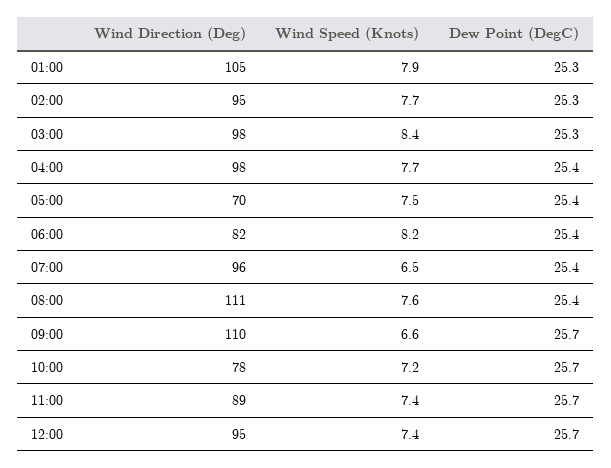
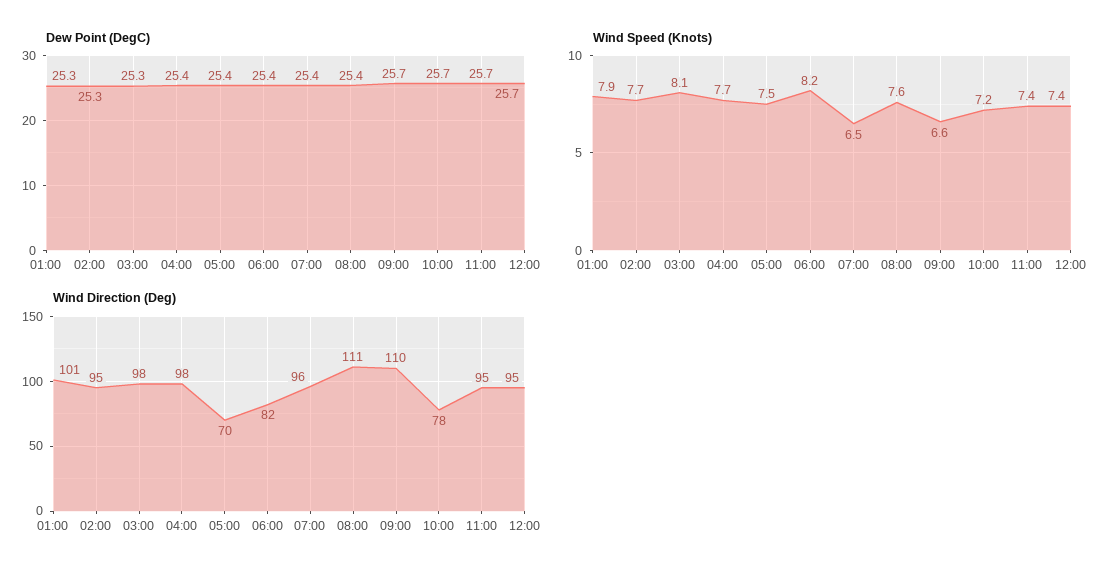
Wind Direction (Deg), 01:00: 105 -> 101
Wind Speed (Knots), 03:00: 8.4 -> 8.1
Wind Direction (Deg), 11:00: 89 -> 95

